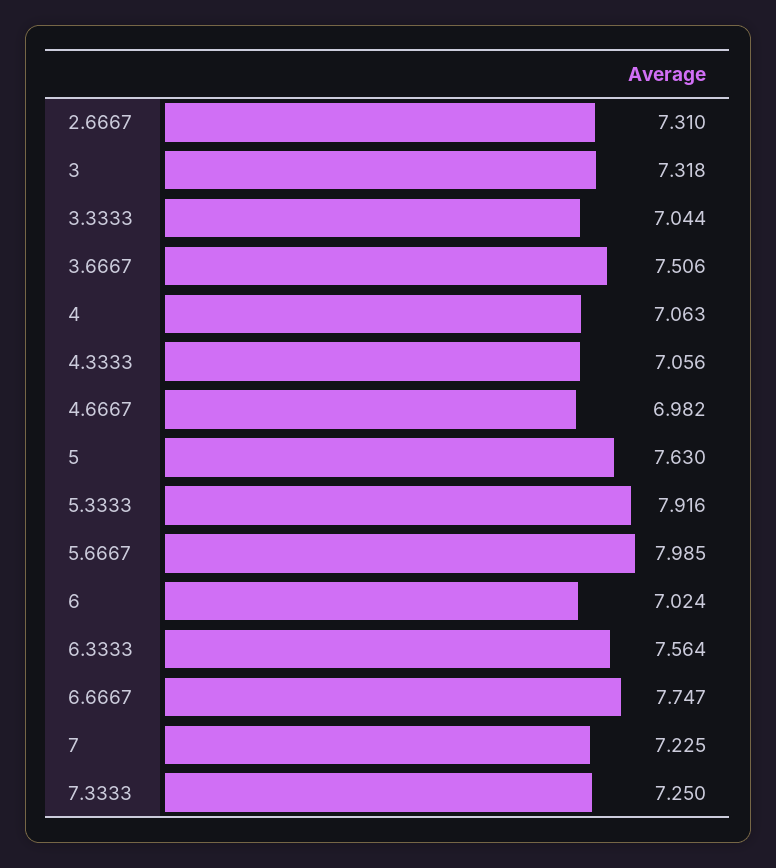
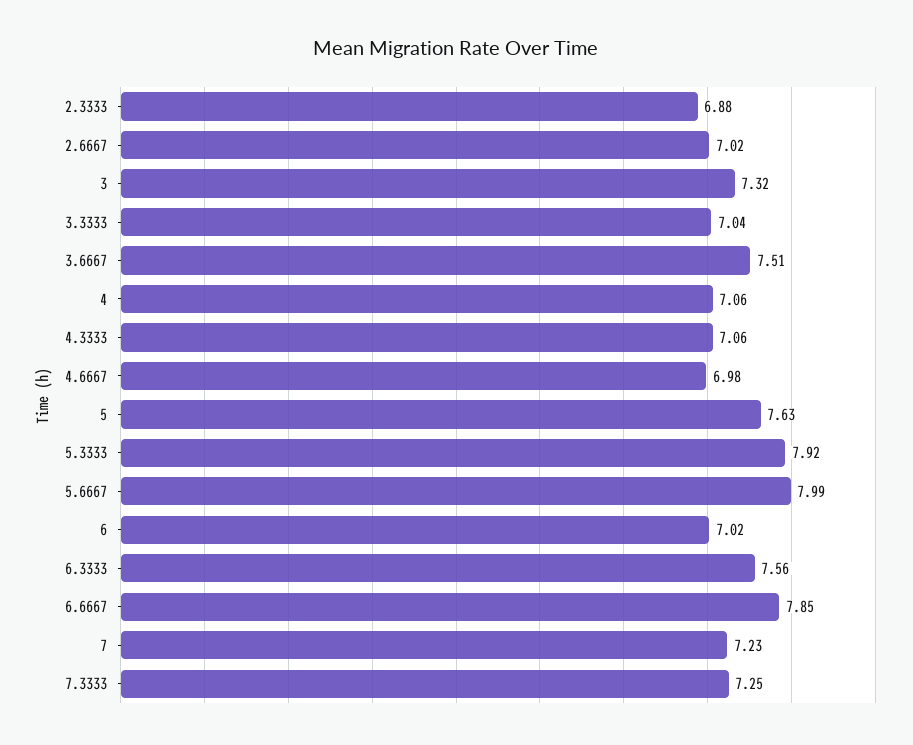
2.6667: 7.31 -> 7.02
6.6667: 7.747 -> 7.85
2.3333: none -> 6.88

